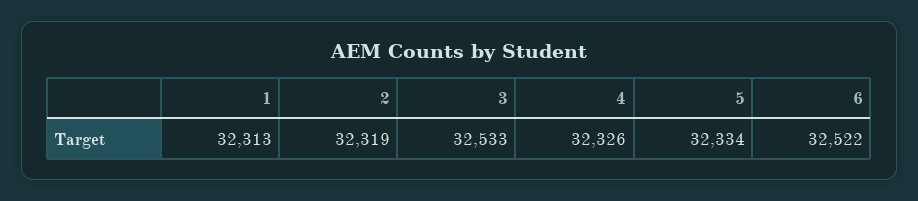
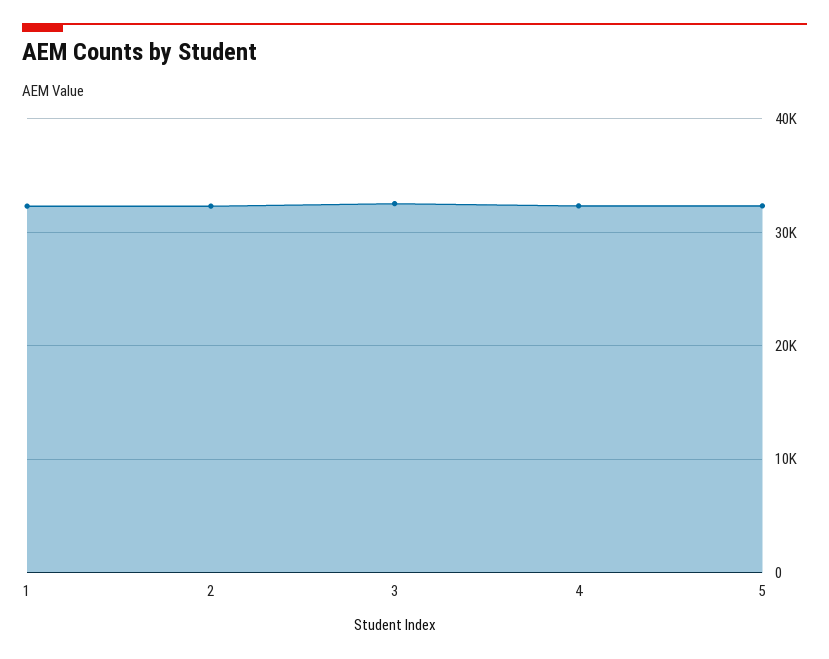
6: 32522 -> none

